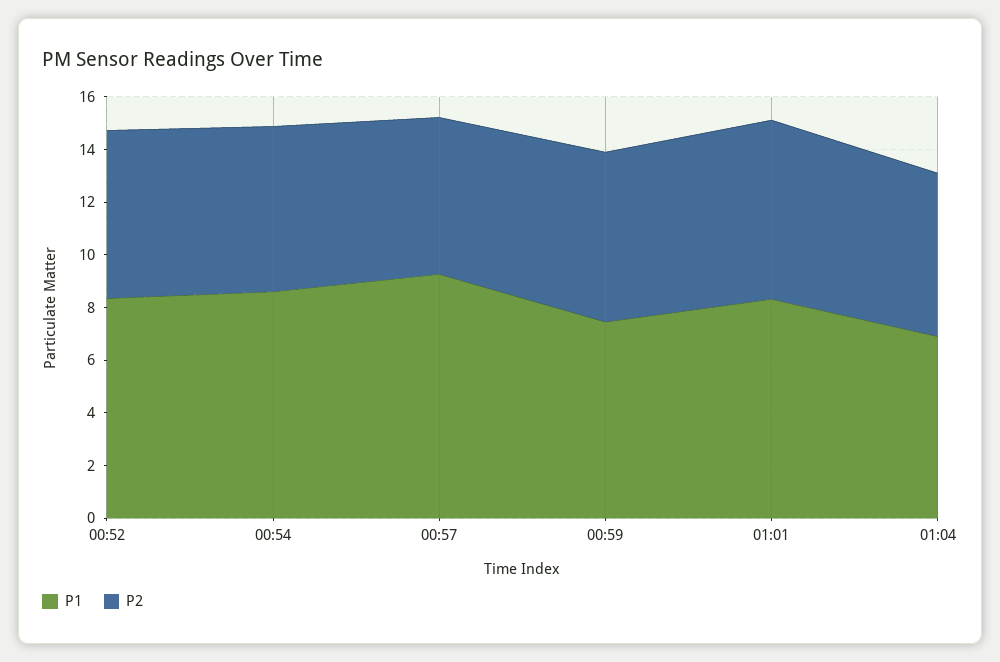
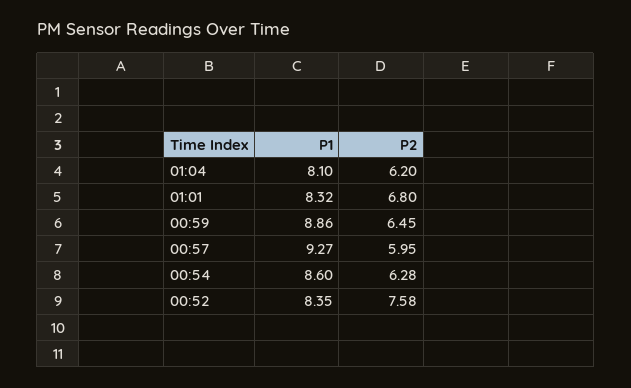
P2, 00:52: 6.5 -> 7.58
P1, 00:59: 7.5 -> 8.86
P1, 01:04: 7 -> 8.1

